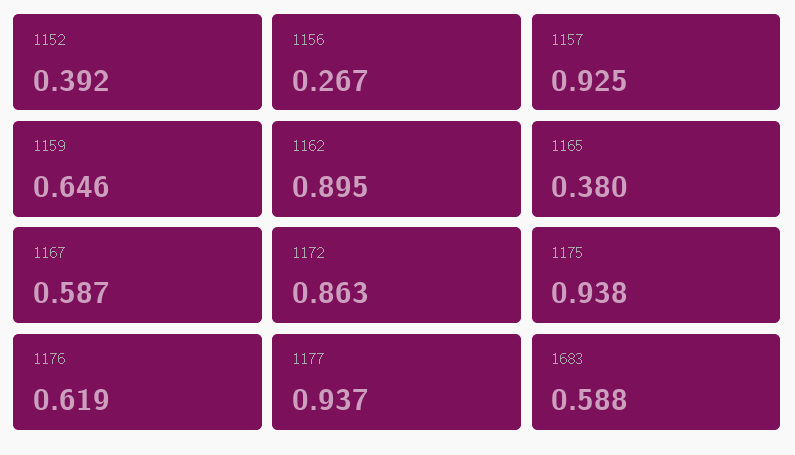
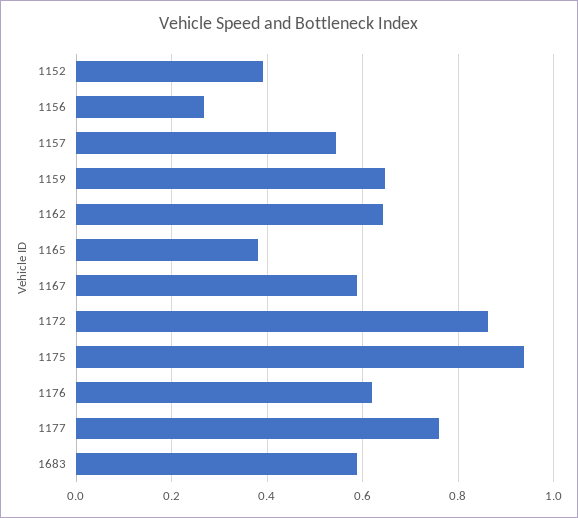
1157: 0.925 -> 0.54
1162: 0.895 -> 0.64
1177: 0.937 -> 0.76

